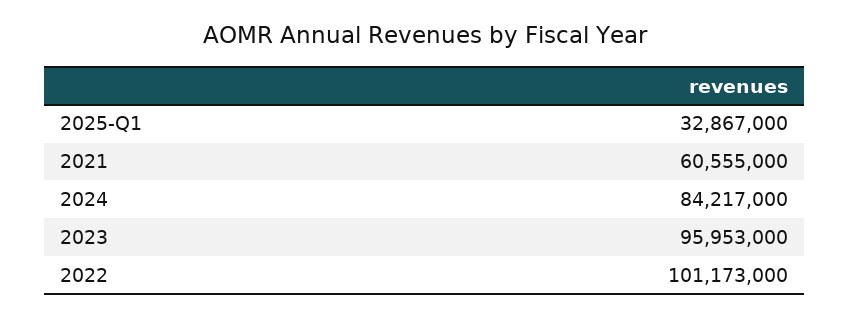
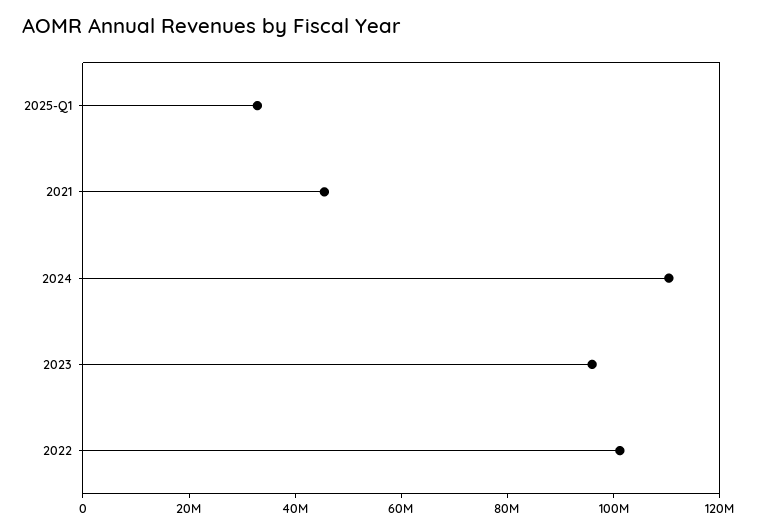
2021: 60555000 -> 45000000
2024: 84217000 -> 110000000

